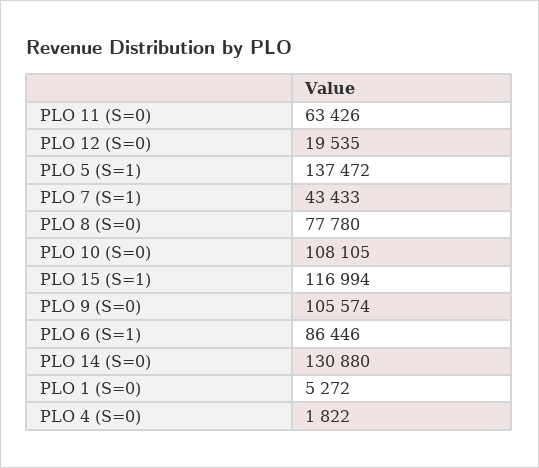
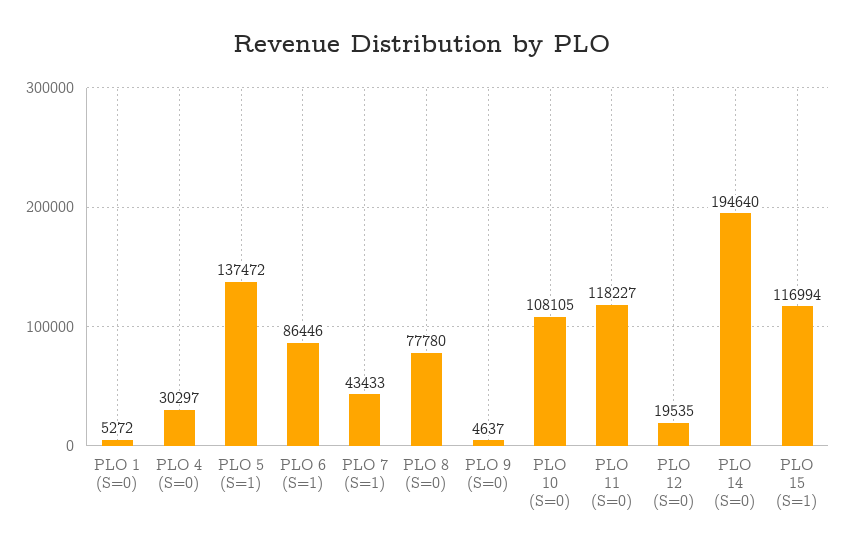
PLO 11 (S=0): 63426 -> 118227
PLO 9 (S=0): 105574 -> 4637
PLO 14 (S=0): 130880 -> 194640
PLO 4 (S=0): 1822 -> 30297

